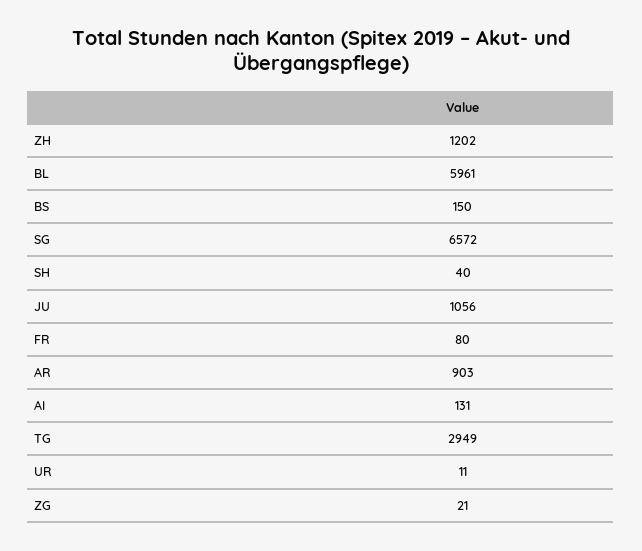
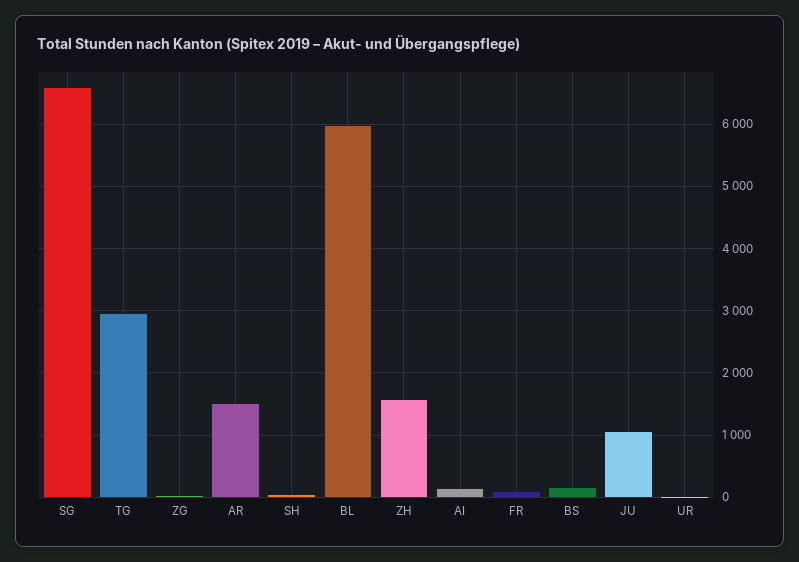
ZH: 1202 -> 1600
AR: 903 -> 1500

